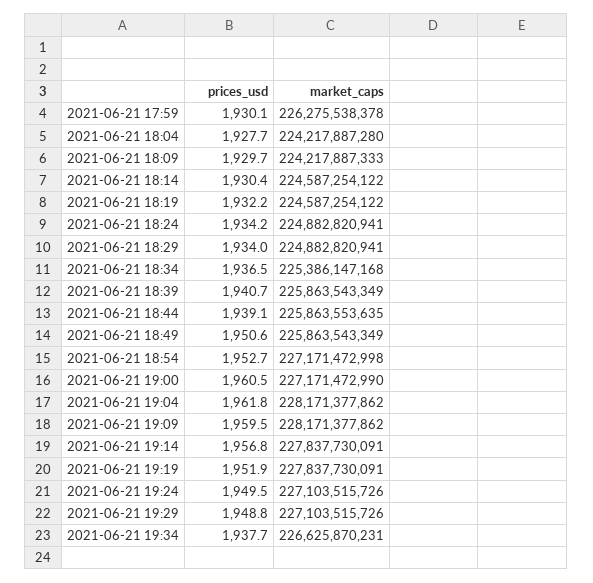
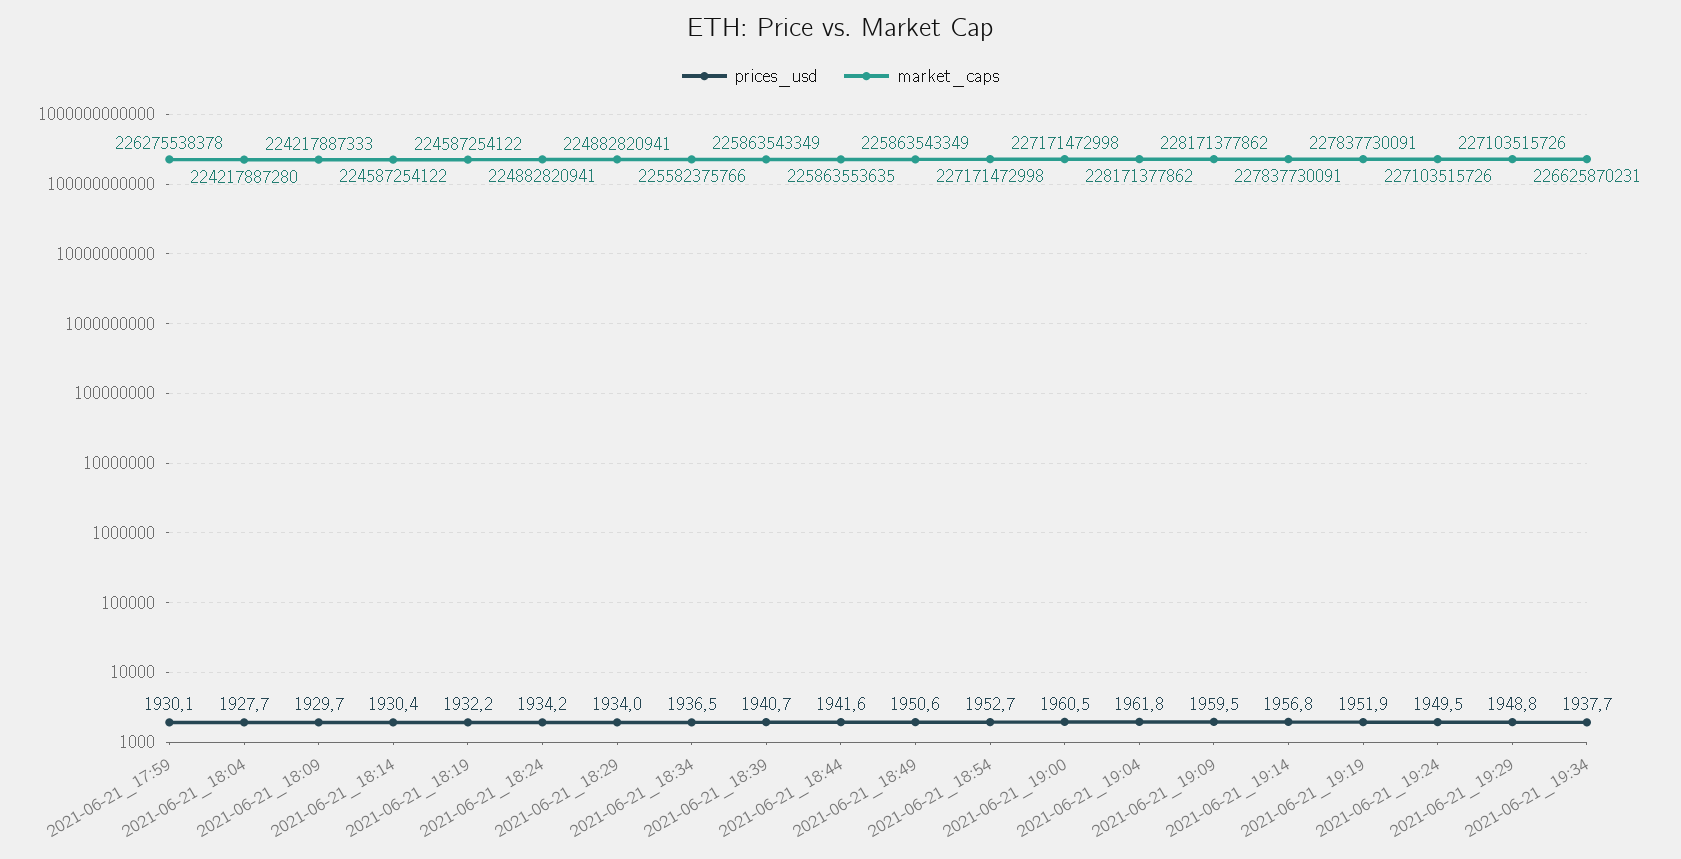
market_caps, 2021-06-21 18:34: 225386147168 -> 225582375766
prices_usd, 2021-06-21 18:44: 1939.1 -> 1941.6
market_caps, 2021-06-21 19:00: 227171472990 -> 227171472998

